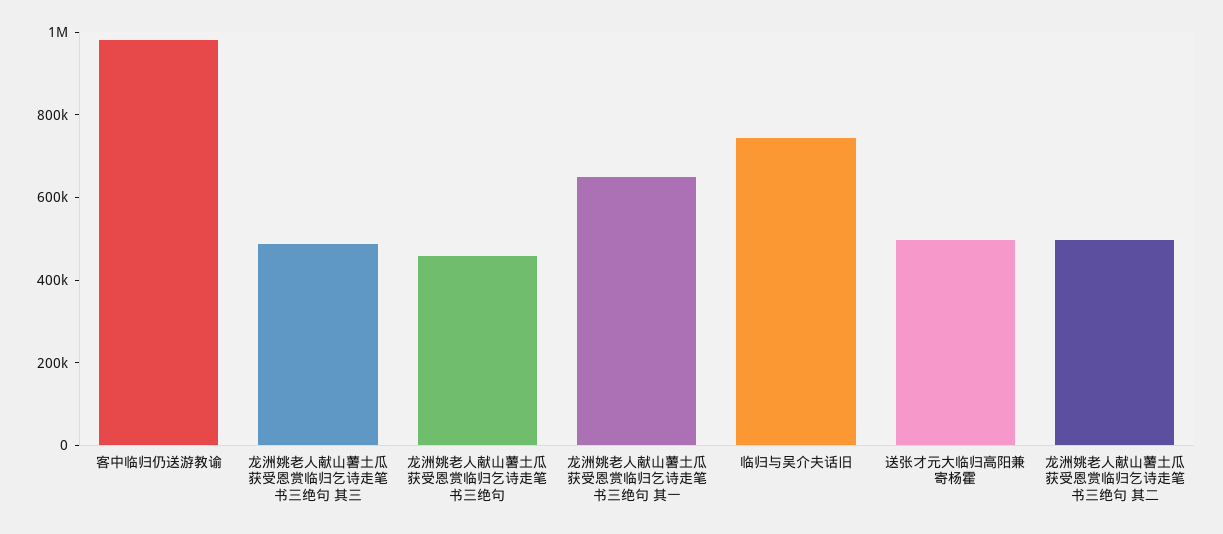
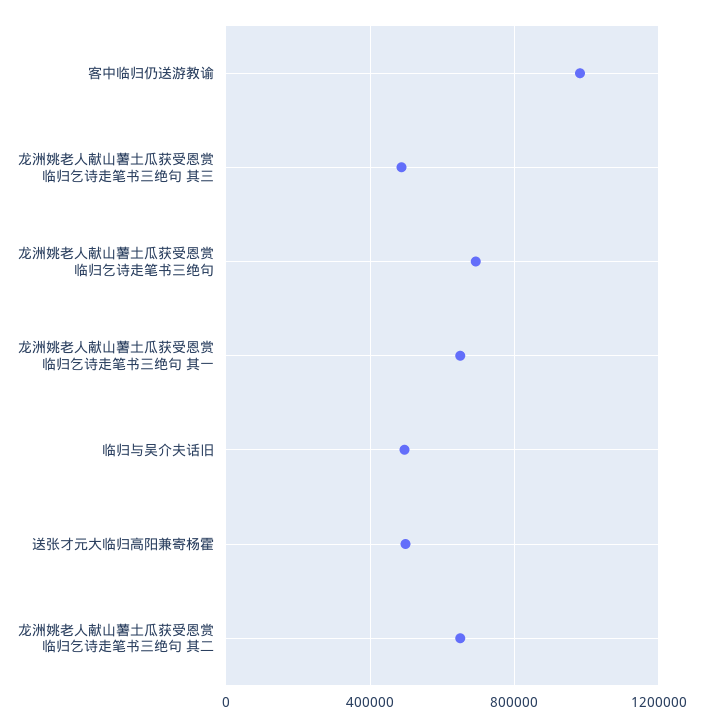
龙洲姚老人献山薯土瓜获受恩赏临归乞诗走笔书三绝句: 450000 -> 700000
临归与吴介夫话旧: 750000 -> 500000
龙洲姚老人献山薯土瓜获受恩赏临归乞诗走笔书三绝句 其二: 500000 -> 650000

